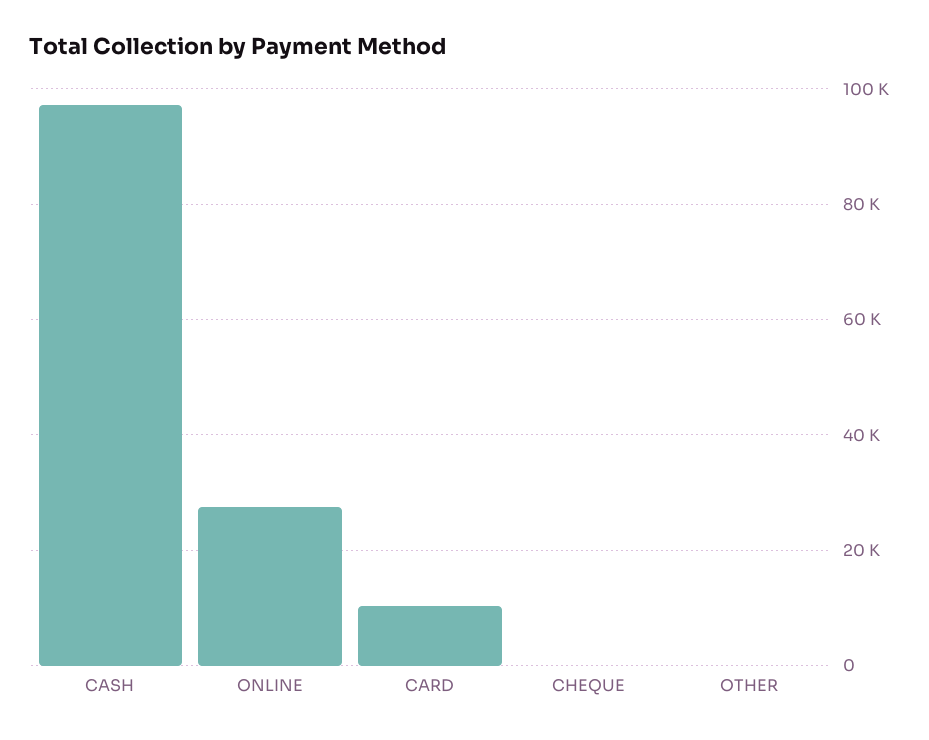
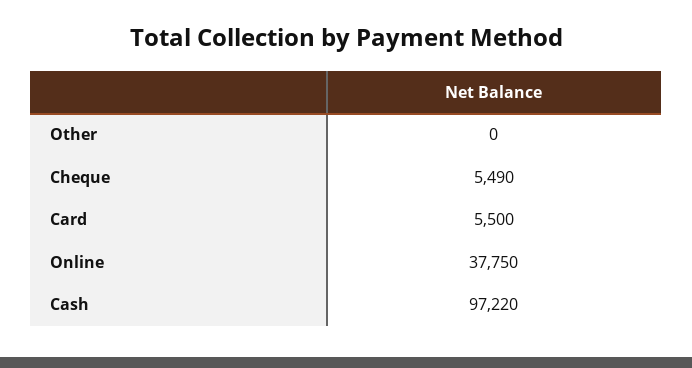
ONLINE: 28000 -> 37750
CARD: 10000 -> 5500
CHEQUE: 0 -> 5490

